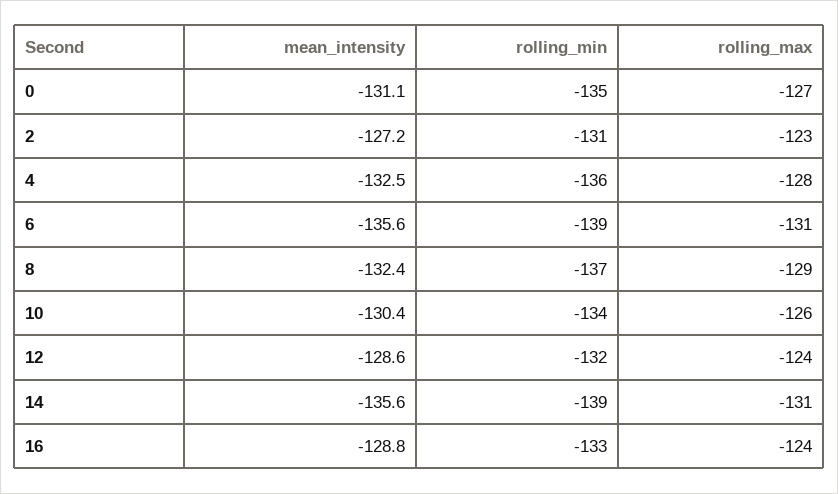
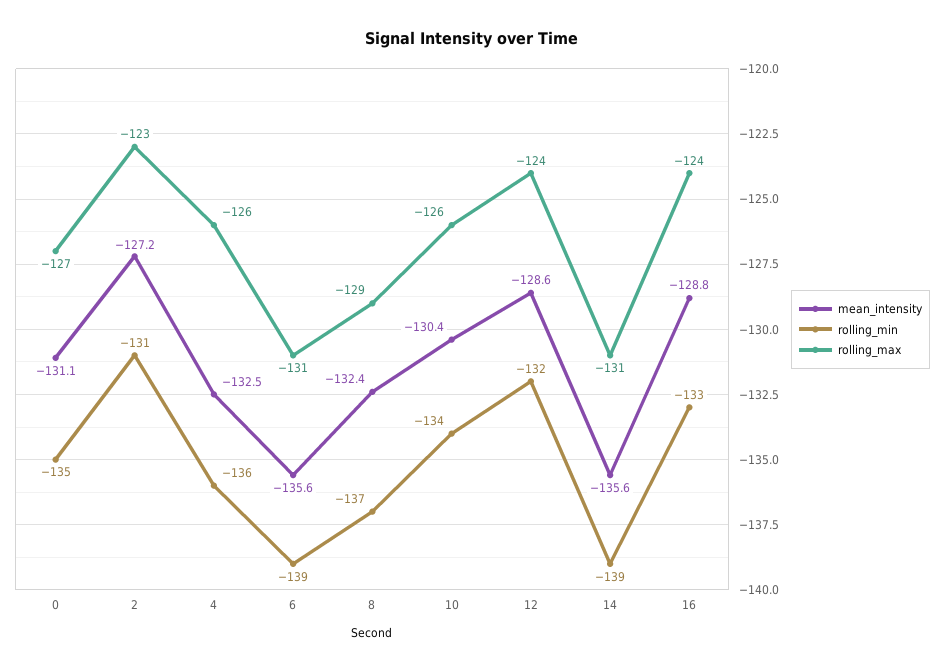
rolling_max, 4: -128 -> -126

